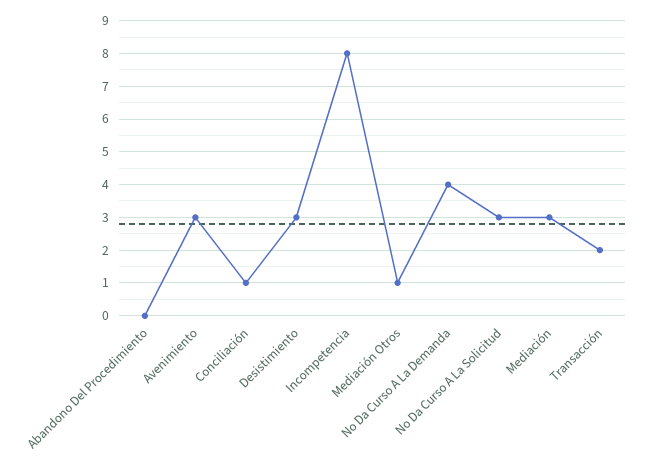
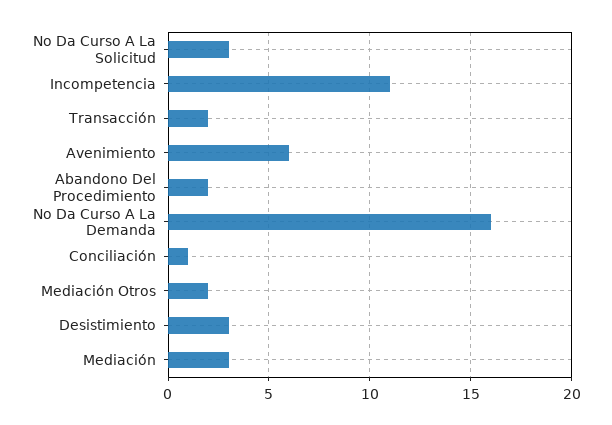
Abandono Del Procedimiento: 0 -> 2
Avenimiento: 3 -> 6
Incompetencia: 8 -> 11
Mediación Otros: 1 -> 2
No Da Curso A La Demanda: 4 -> 16

